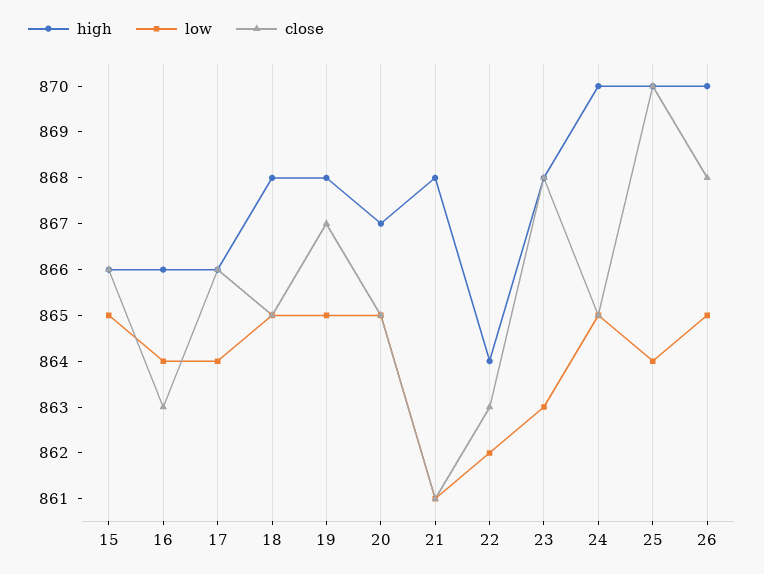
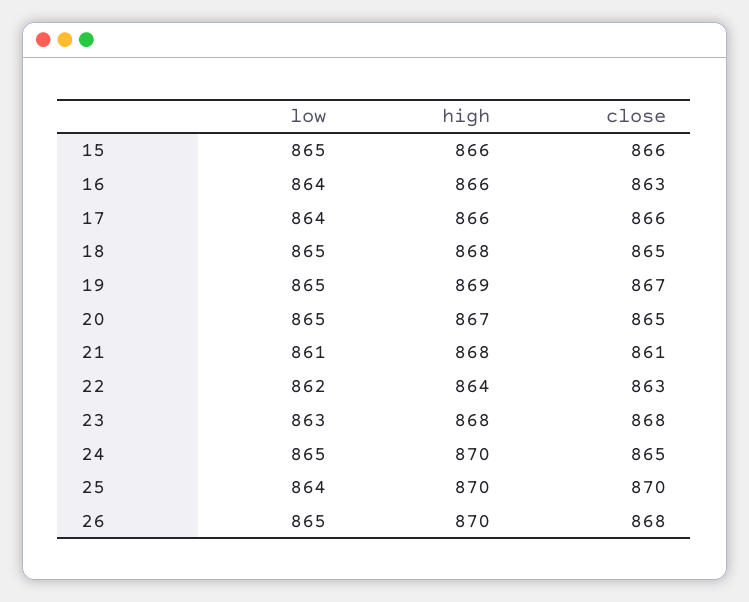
high, 19: 868 -> 869

